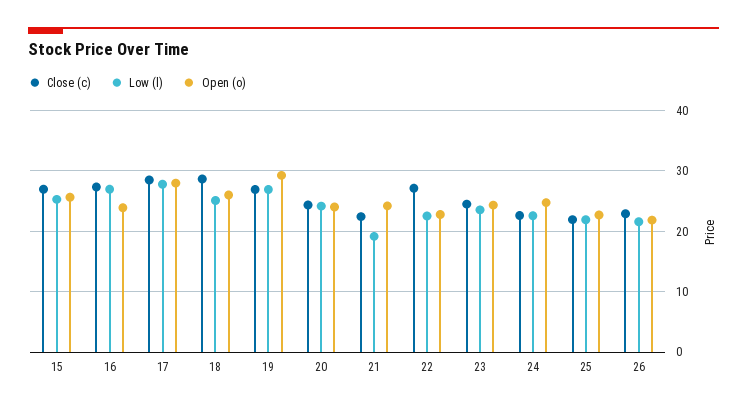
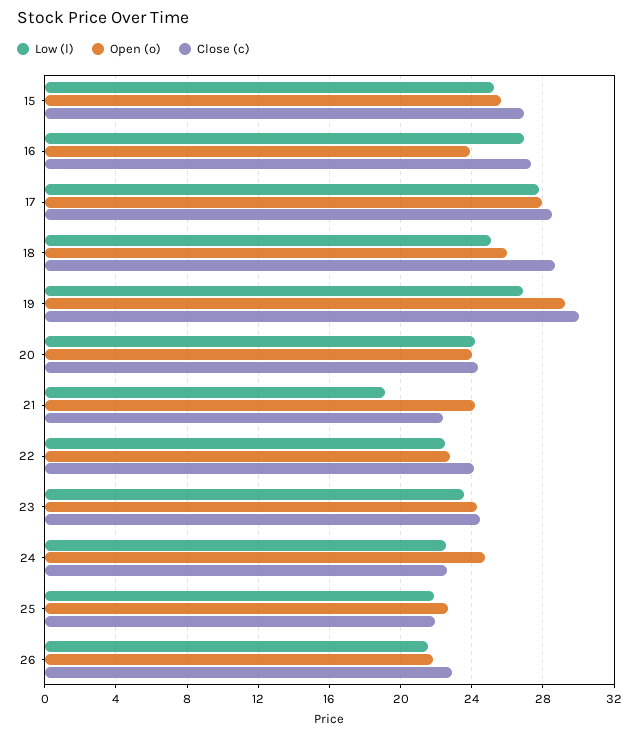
Close (c), 19: 27 -> 30
Close (c), 22: 27 -> 24

